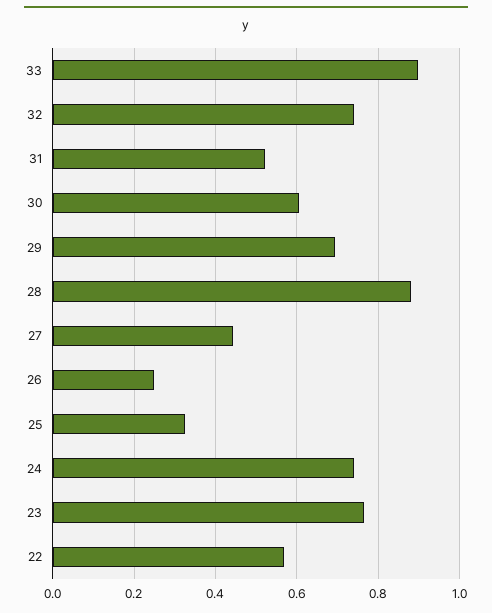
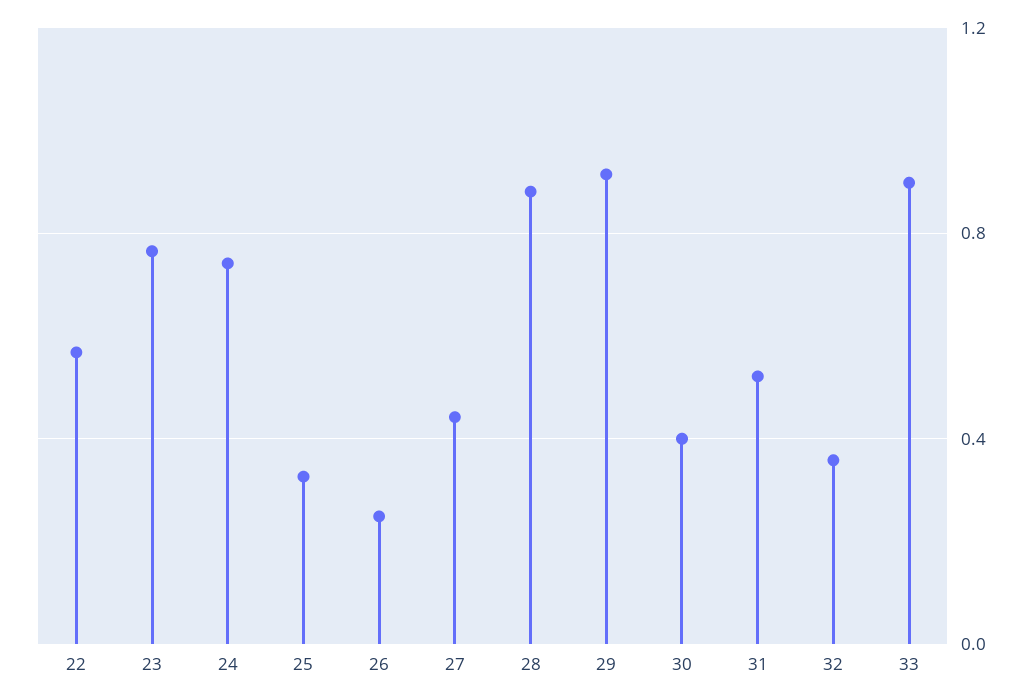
32: 0.74 -> 0.35
30: 0.6 -> 0.4
29: 0.7 -> 0.9

